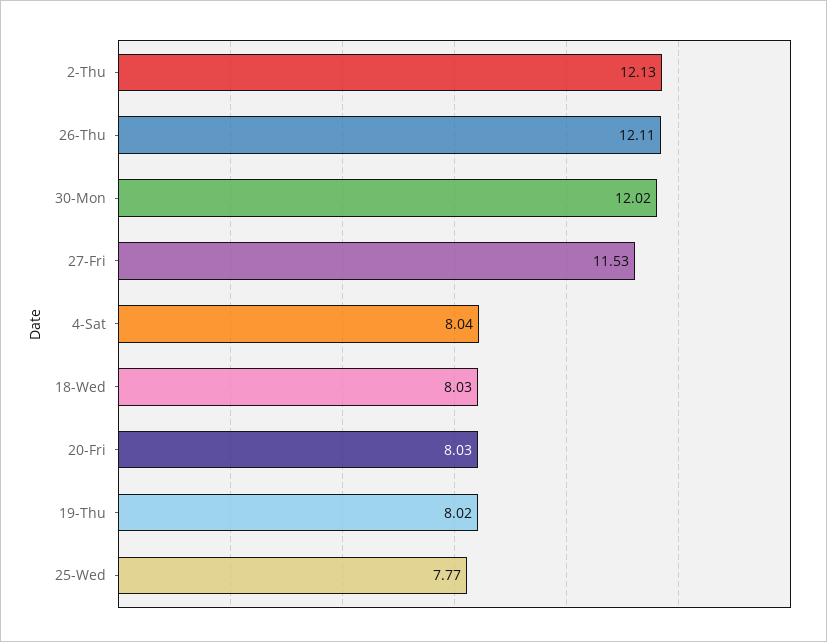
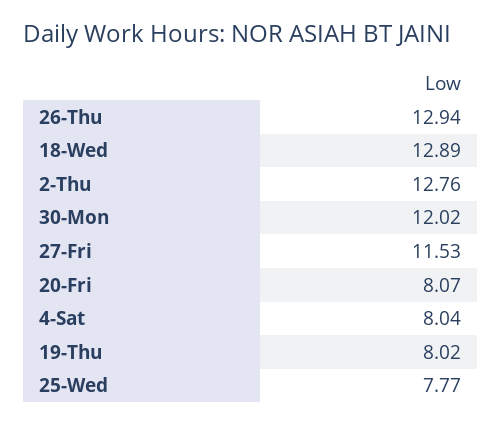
2-Thu: 12.13 -> 12.76
26-Thu: 12.11 -> 12.94
18-Wed: 8.03 -> 12.89
20-Fri: 8.03 -> 8.07

